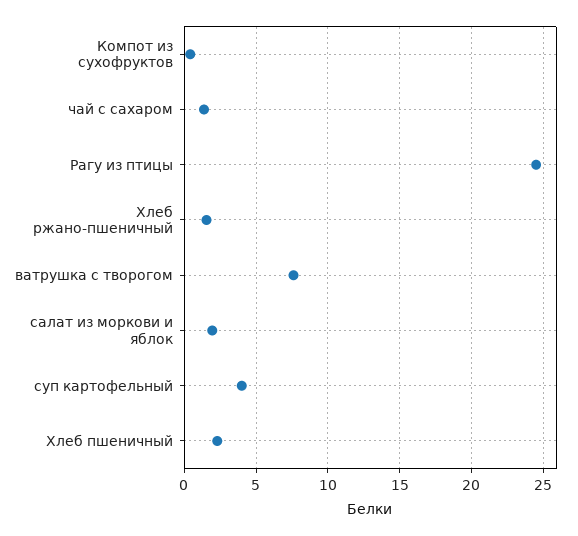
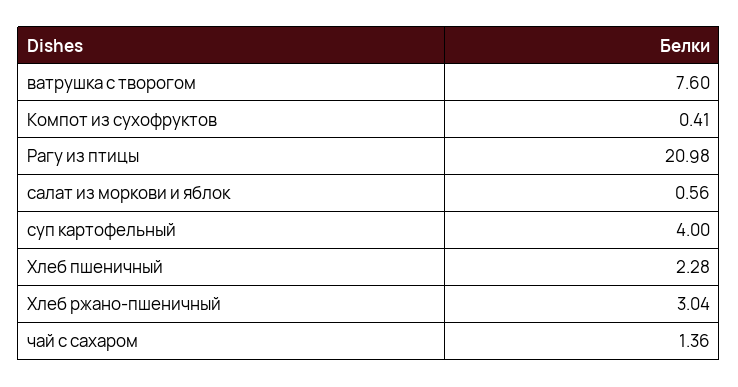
Рагу из птицы: 24.5 -> 20.98
Хлеб ржано-пшеничный: 1.5 -> 3.04
салат из моркови и яблок: 2 -> 0.56

